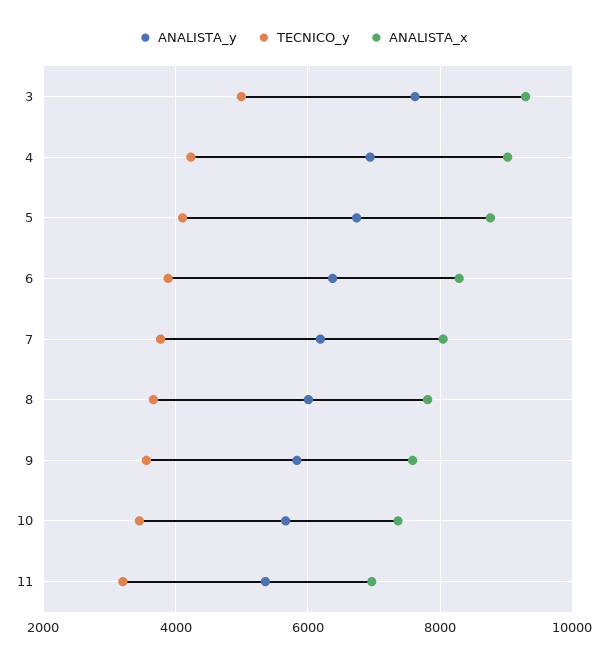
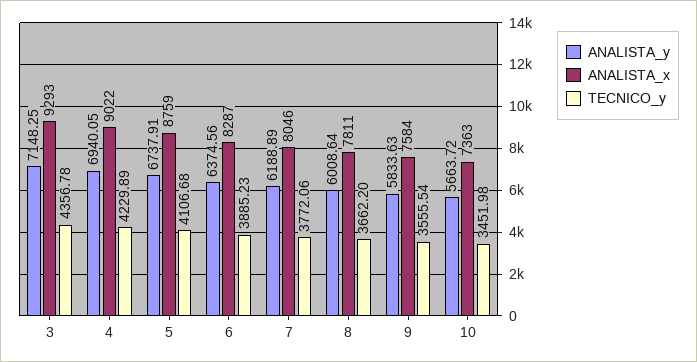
ANALISTA_y, 3: 7600 -> 7148.25
TECNICO_y, 3: 5000 -> 4356.78
ANALISTA_y, 11: 5400 -> none
TECNICO_y, 11: 3200 -> none
ANALISTA_x, 11: 7000 -> none

